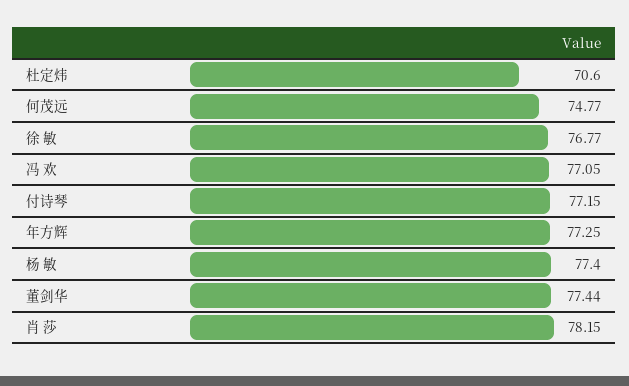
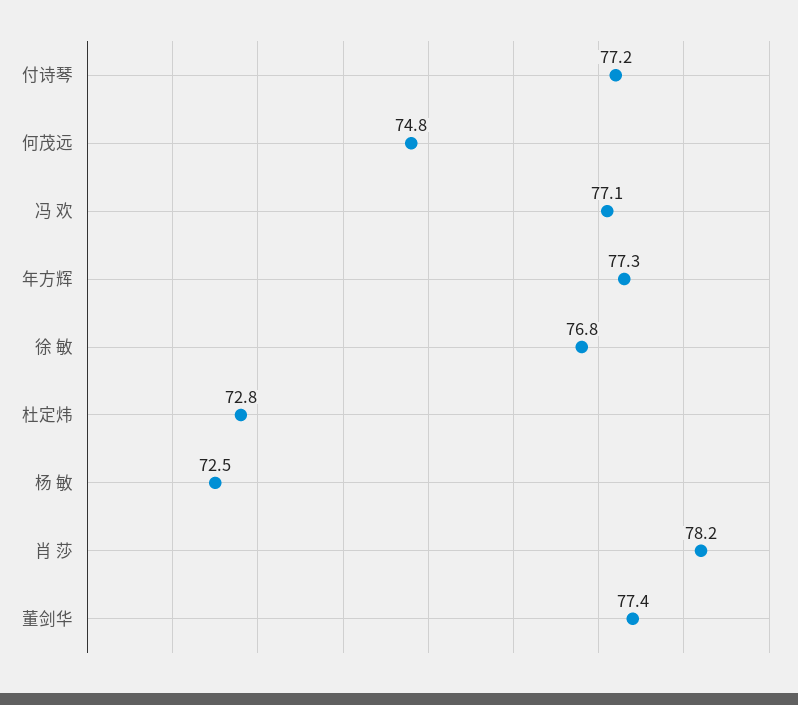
杜定炜: 70.6 -> 72.8
杨 敏: 77.4 -> 72.5

